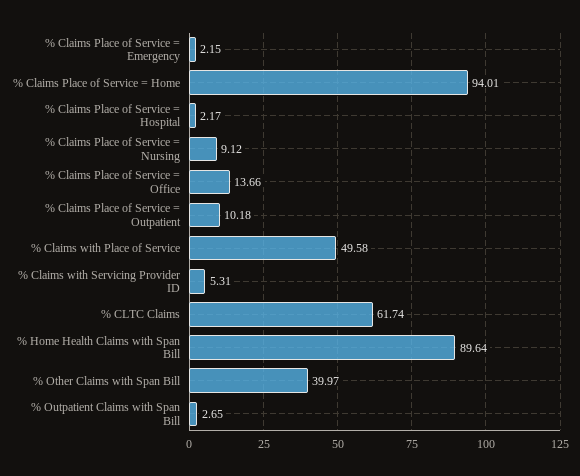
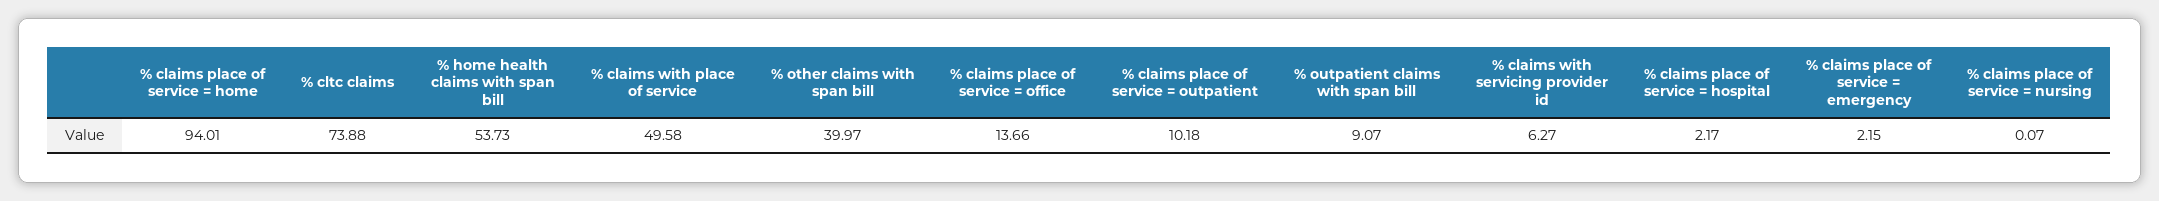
% Claims Place of Service = Nursing: 9.12 -> 0.07
% Claims with Servicing Provider ID: 5.31 -> 6.27
% CLTC Claims: 61.74 -> 73.88
% Home Health Claims with Span Bill: 89.64 -> 53.73
% Outpatient Claims with Span Bill: 2.65 -> 9.07

